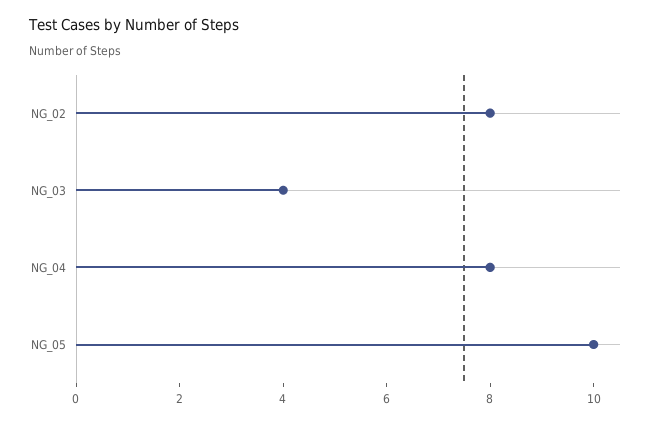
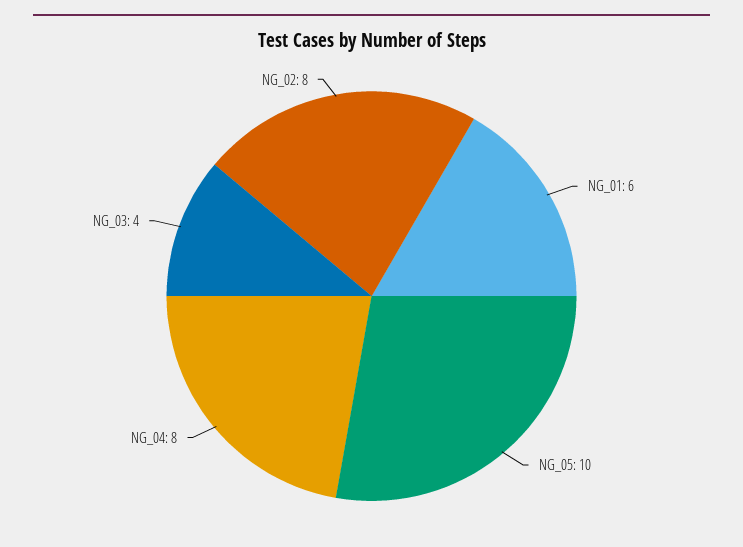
NG_01: none -> 6

